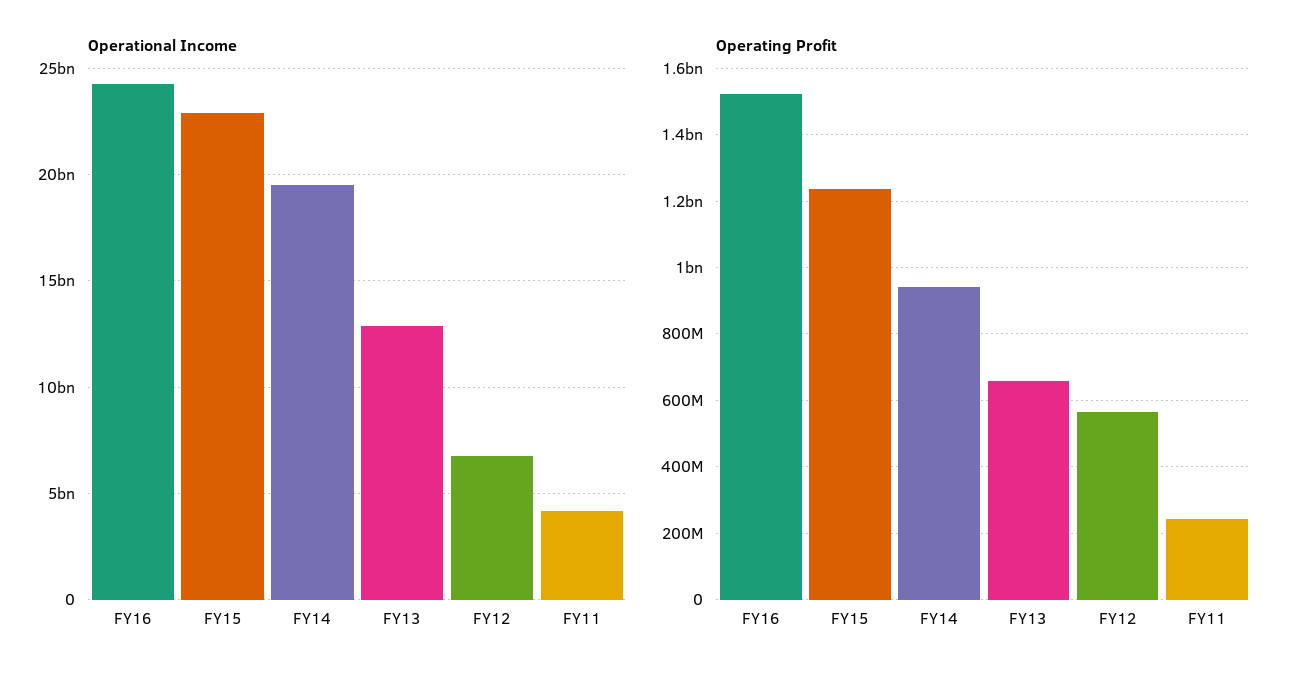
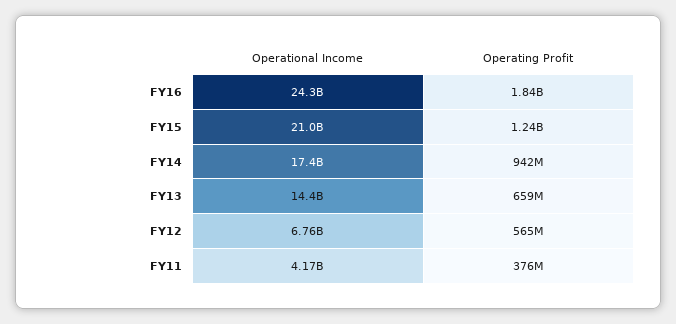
Operational Income, FY15: 23000000000 -> 21000000000
Operational Income, FY14: 19500000000 -> 17400000000
Operational Income, FY13: 13000000000 -> 14400000000
Operating Profit, FY16: 1520000000 -> 1840000000
Operating Profit, FY11: 240000000 -> 376000000

